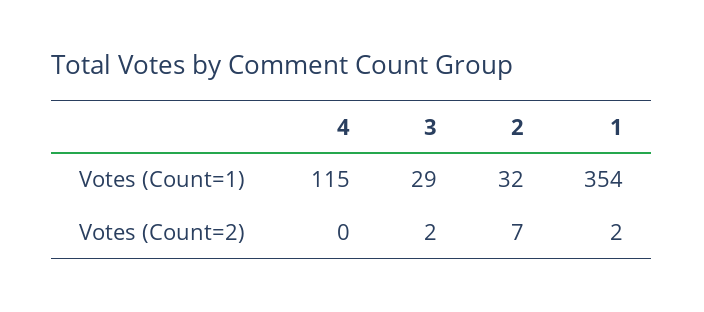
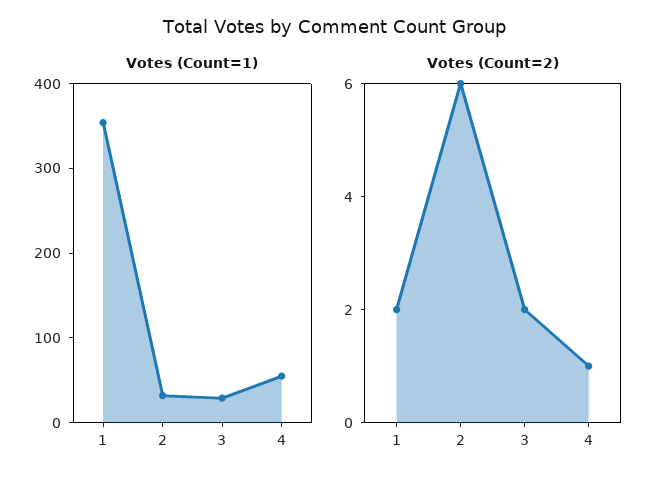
Votes (Count=1), 4: 115 -> 60
Votes (Count=2), 4: 0 -> 1
Votes (Count=2), 2: 7 -> 6

